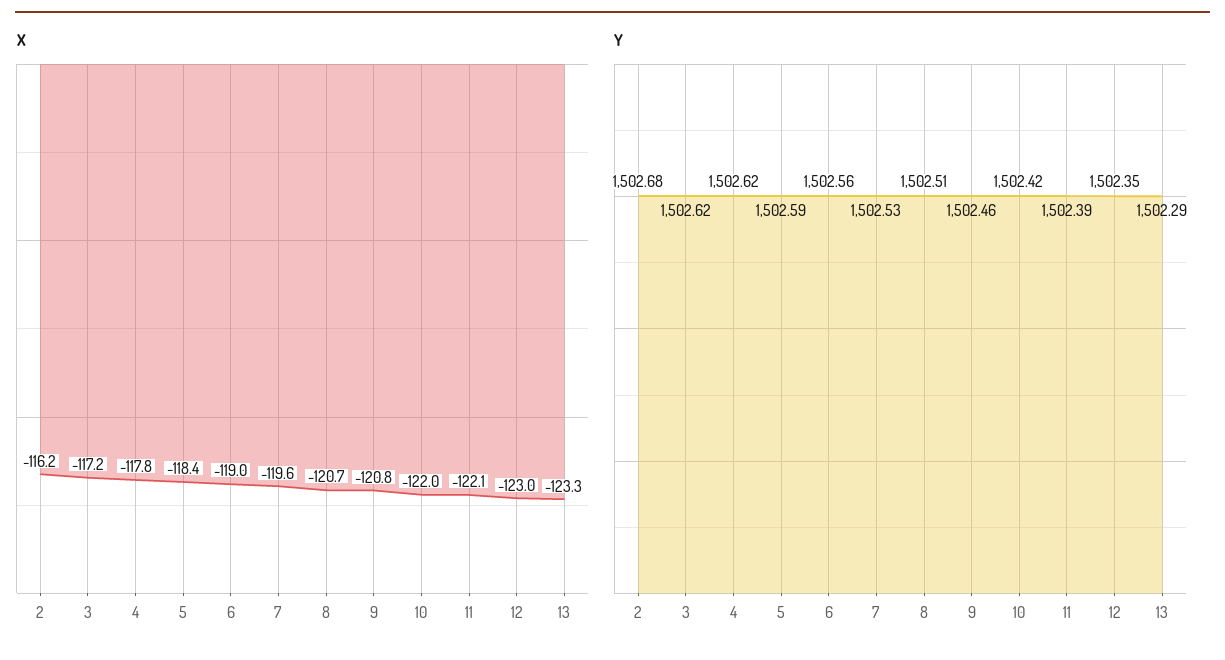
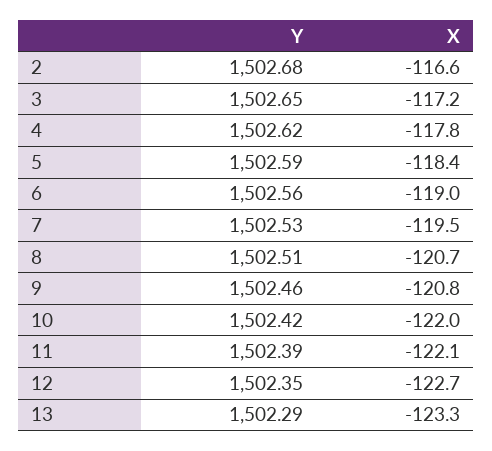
X, 2: -116.2 -> -116.6
X, 7: -119.6 -> -119.5
X, 12: -123 -> -122.7
Y, 3: 1502.62 -> 1502.65

